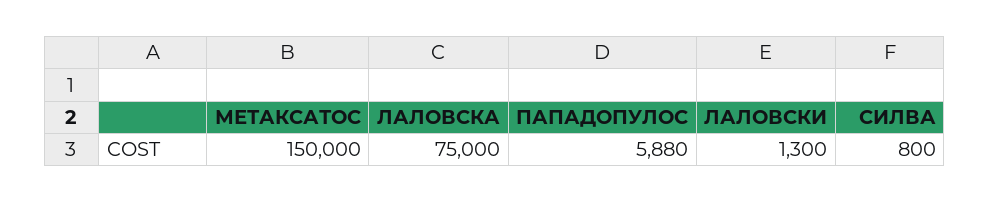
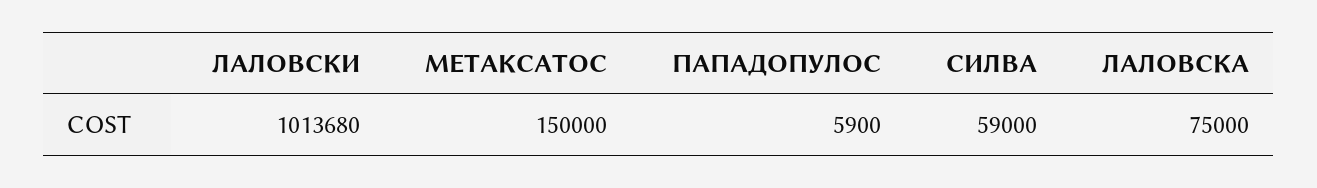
ПАПАДОПУЛОС: 5880 -> 5900
ЛАЛОВСКИ: 1300 -> 1013680
СИЛВА: 800 -> 59000

